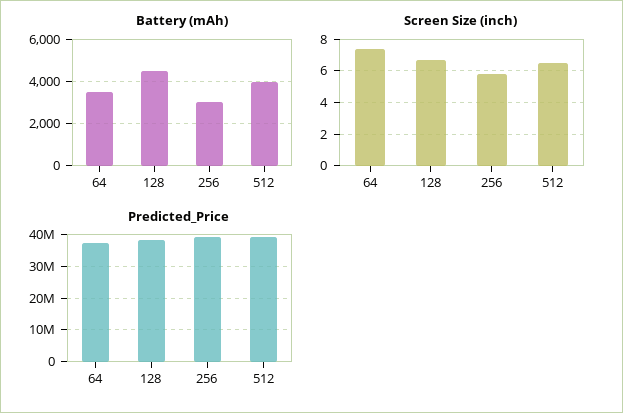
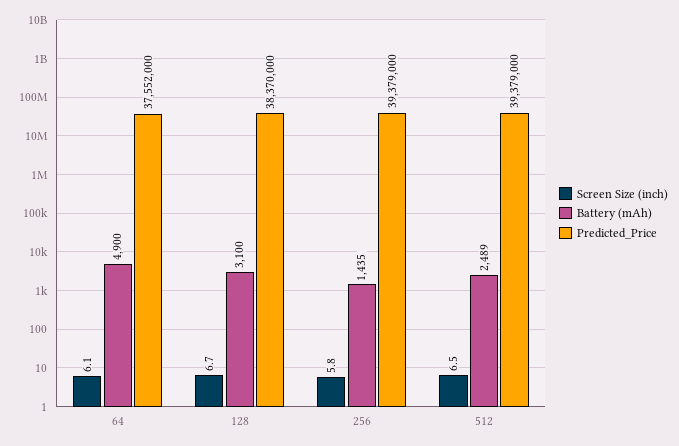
Battery (mAh), 64: 3500 -> 4900
Battery (mAh), 128: 4500 -> 3100
Battery (mAh), 256: 3000 -> 1435
Battery (mAh), 512: 4000 -> 2489
Screen Size (inch), 64: 7.5 -> 6.1

